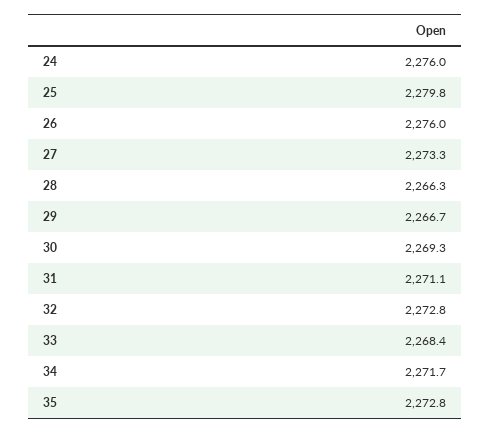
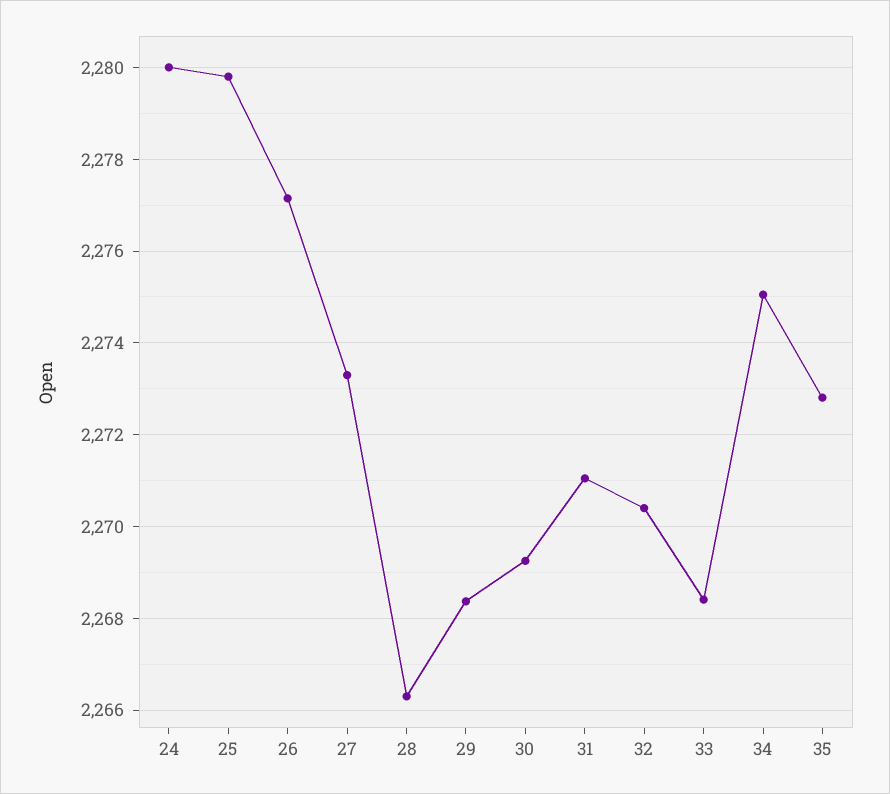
24: 2276 -> 2280
26: 2276 -> 2277.2
29: 2266.7 -> 2268.4
32: 2272.8 -> 2270.4
34: 2271.7 -> 2275

